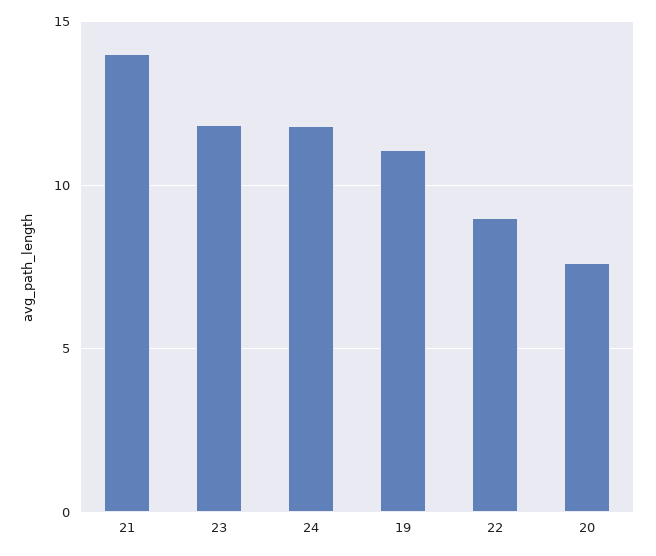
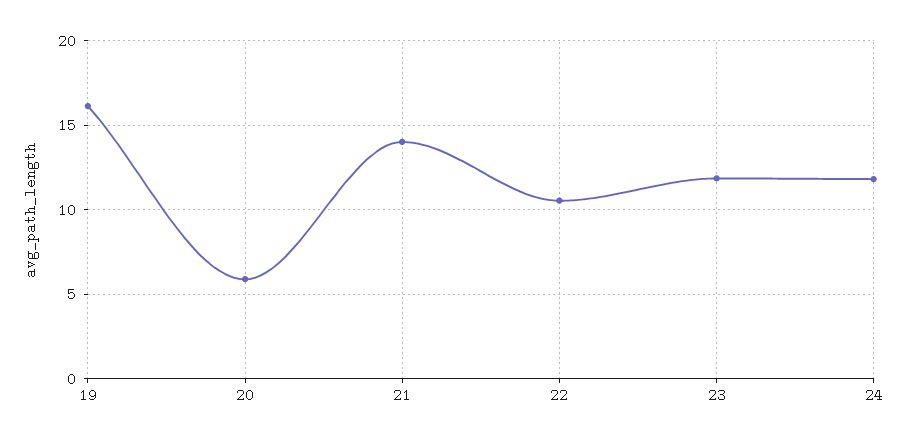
19: 11 -> 16
22: 9 -> 10.5
20: 7.5 -> 6

